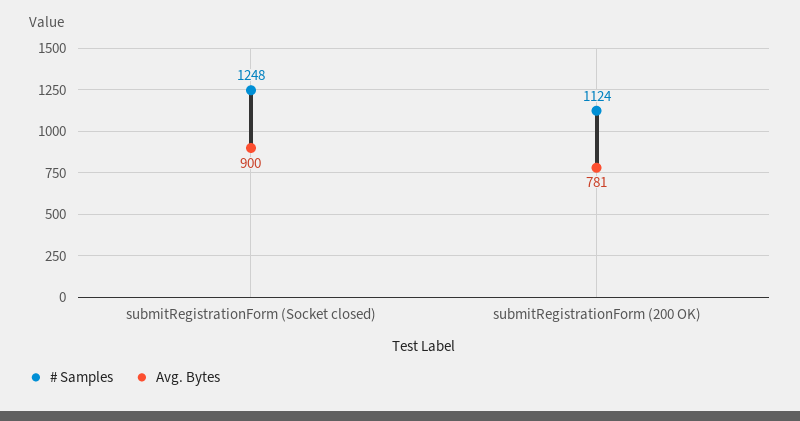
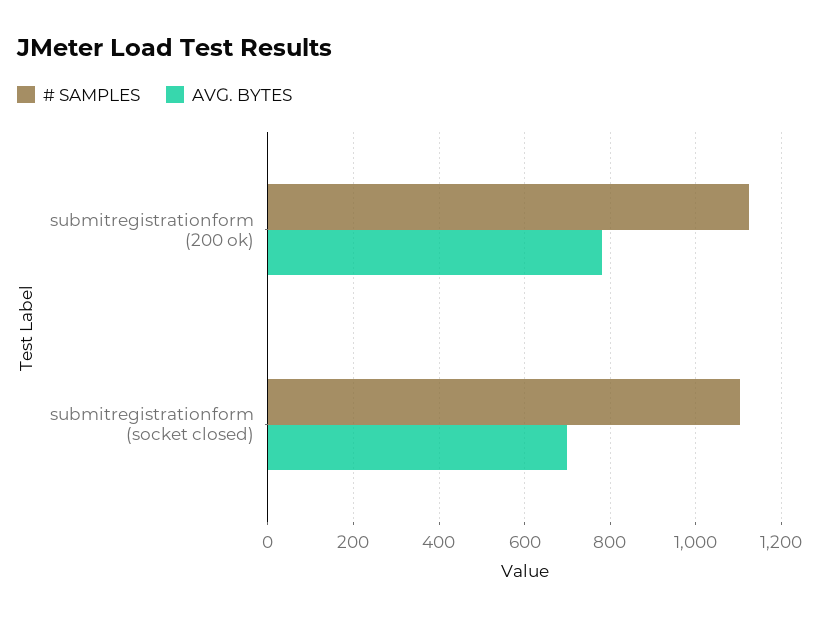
# Samples, submitRegistrationForm (Socket closed): 1248 -> 1100
Avg. Bytes, submitRegistrationForm (Socket closed): 900 -> 700

